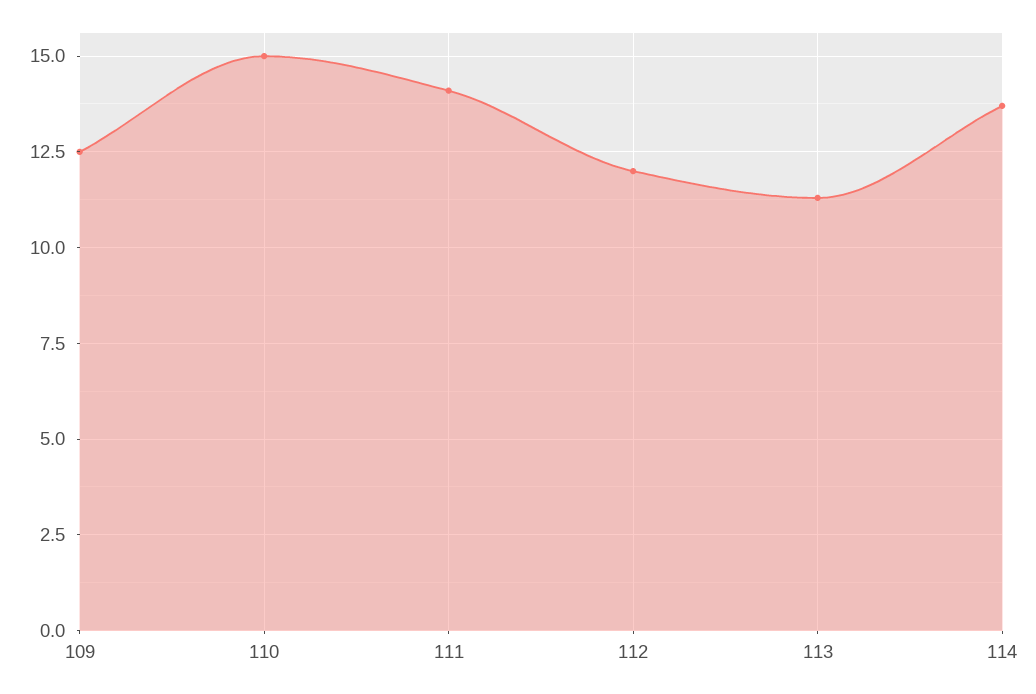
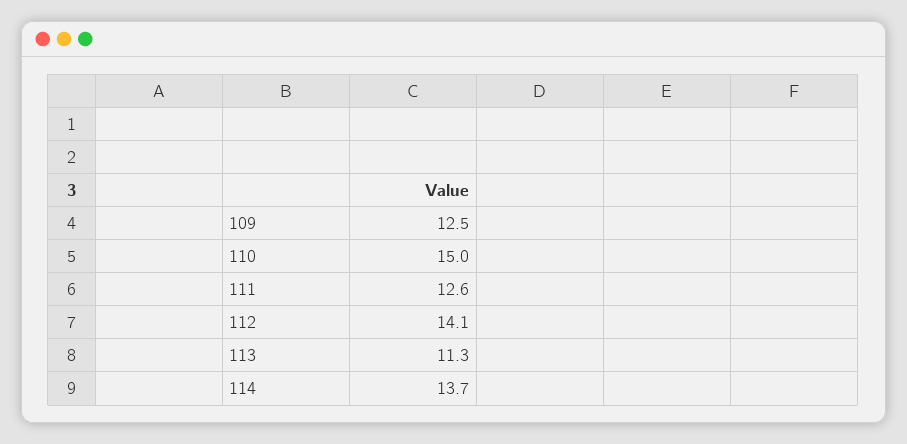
111: 14 -> 12.6
112: 12 -> 14.1

